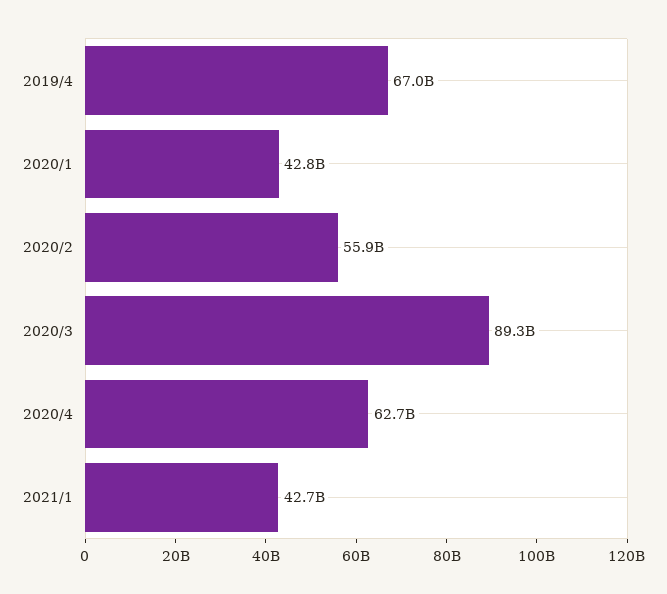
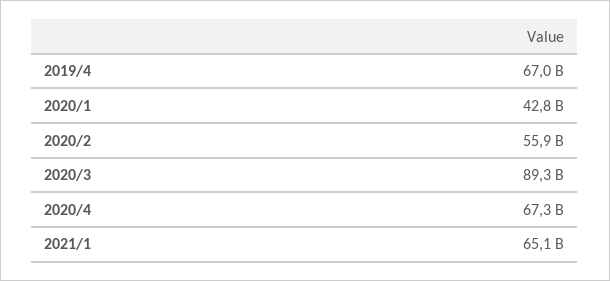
2020/4: 62700000000 -> 67300000000
2021/1: 42700000000 -> 65100000000

